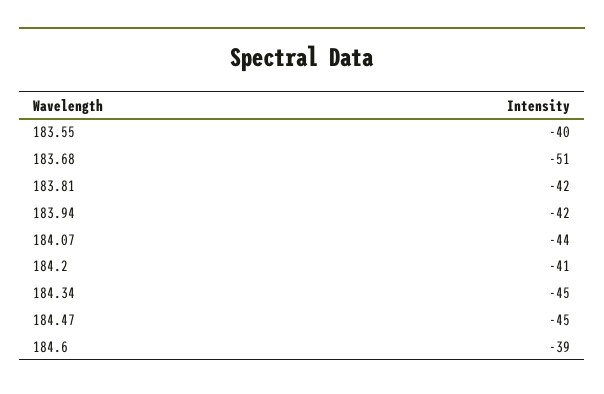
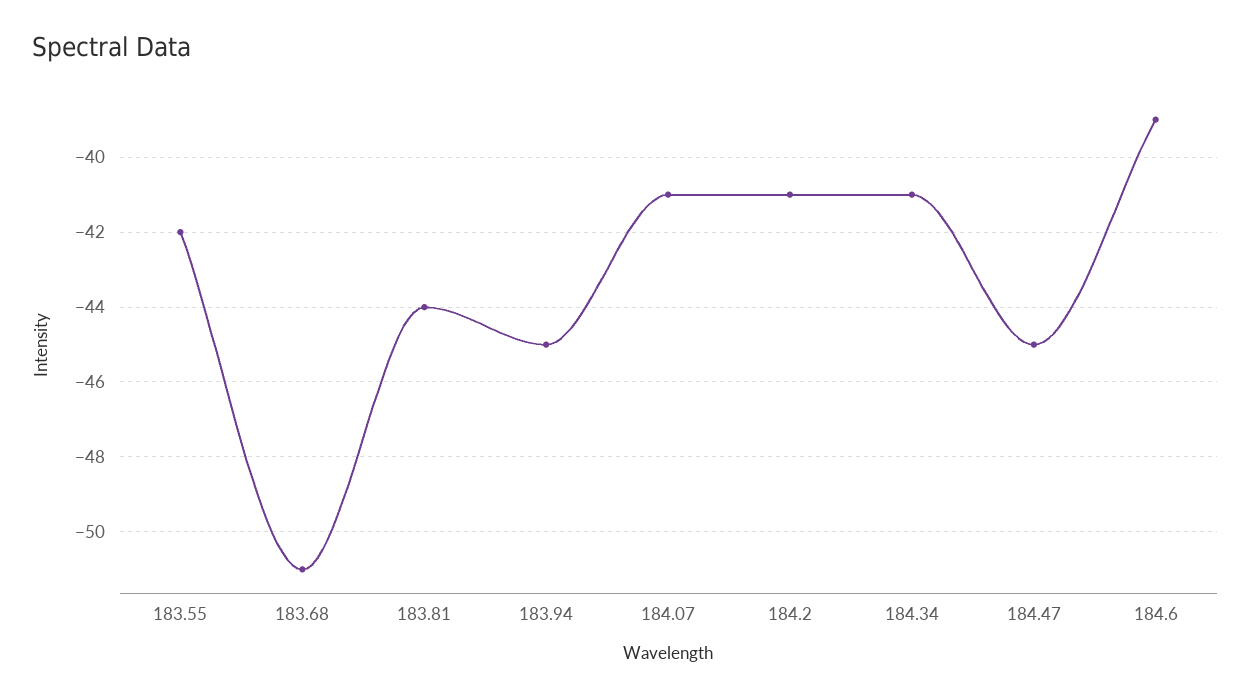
183.55: -40 -> -42
183.81: -42 -> -44
183.94: -42 -> -45
184.07: -44 -> -41
184.34: -45 -> -41

